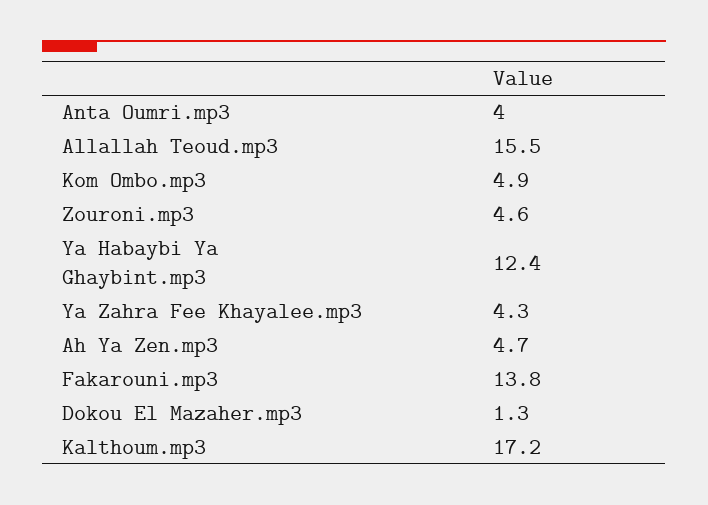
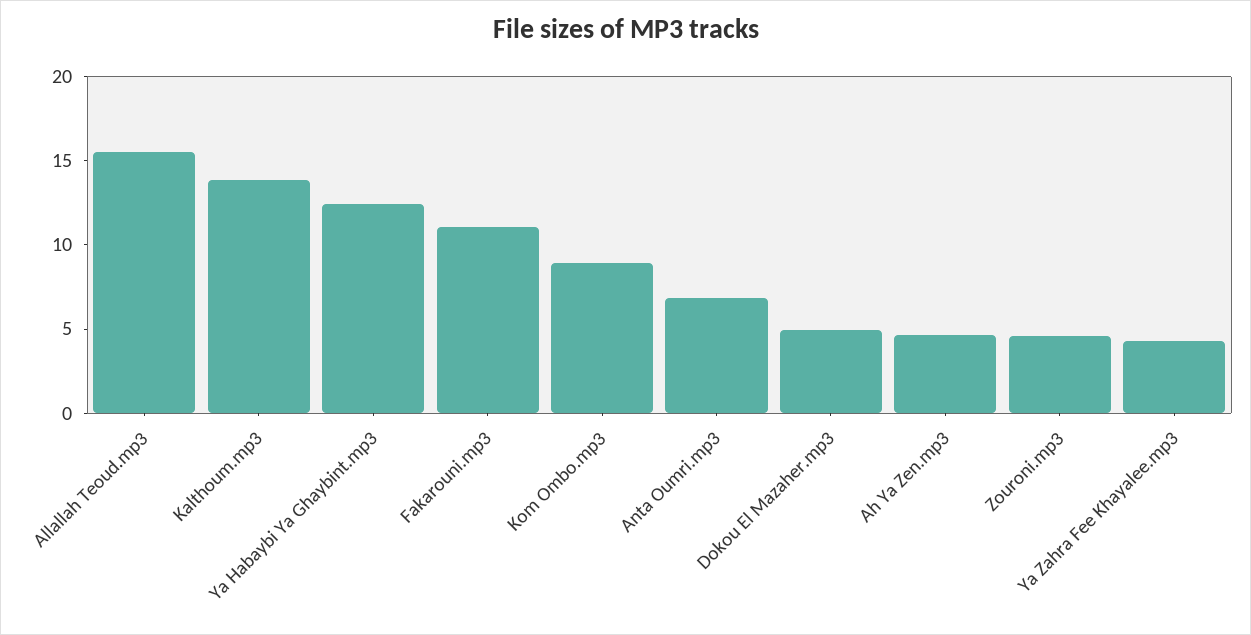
Anta Oumri.mp3: 4 -> 7
Kom Ombo.mp3: 4.9 -> 9
Fakarouni.mp3: 13.8 -> 11
Dokou El Mazaher.mp3: 1.3 -> 5
Kalthoum.mp3: 17.2 -> 14

